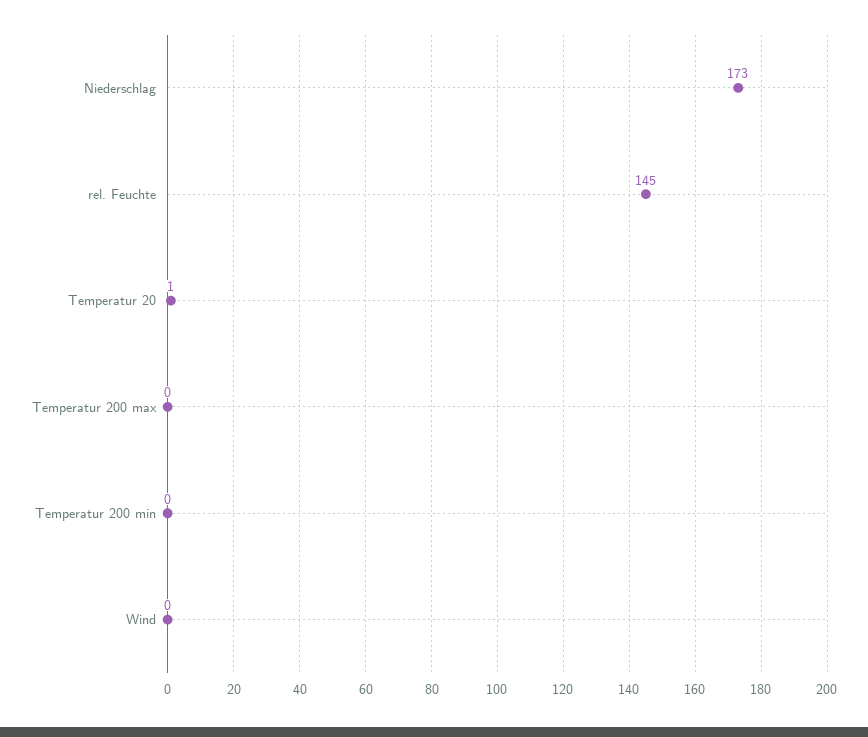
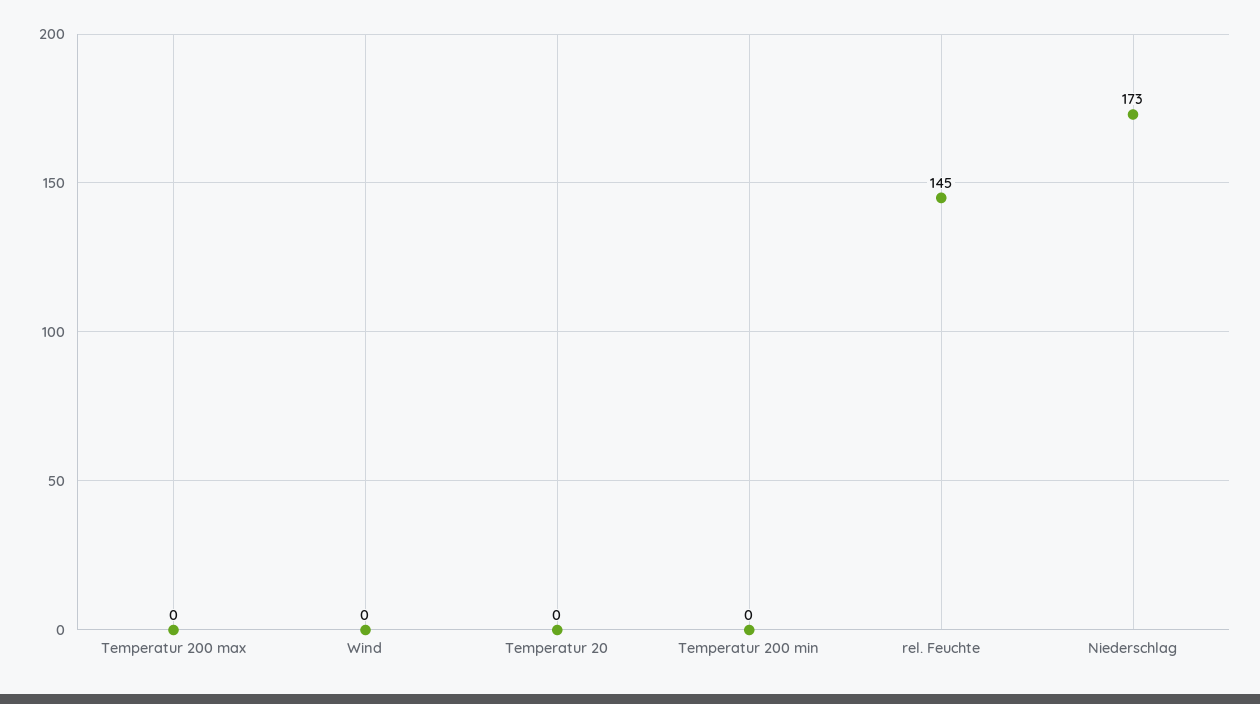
Temperatur 20: 1 -> 0

